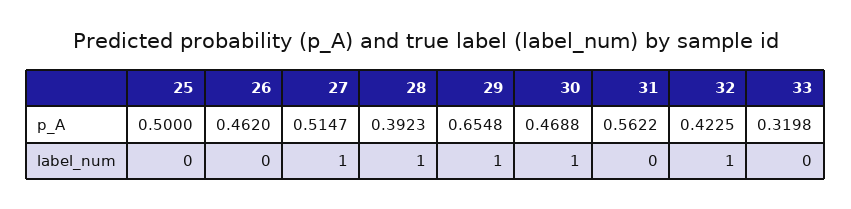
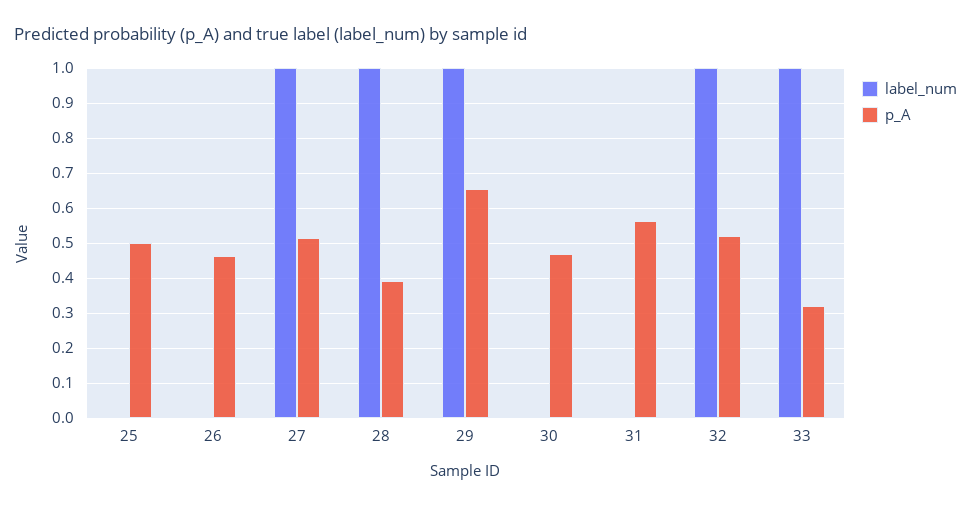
p_A, 32: 0.4225 -> 0.52
label_num, 30: 1 -> 0
label_num, 33: 0 -> 1

